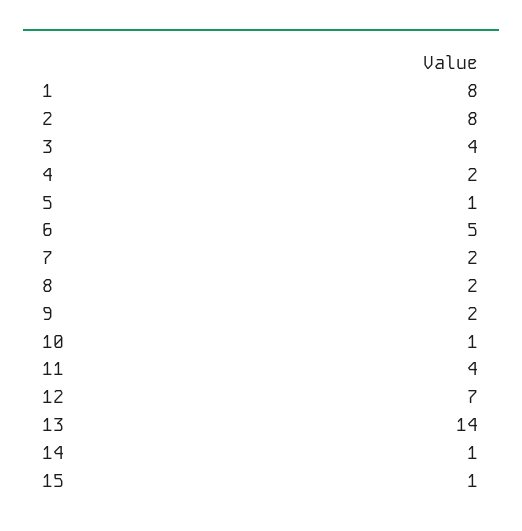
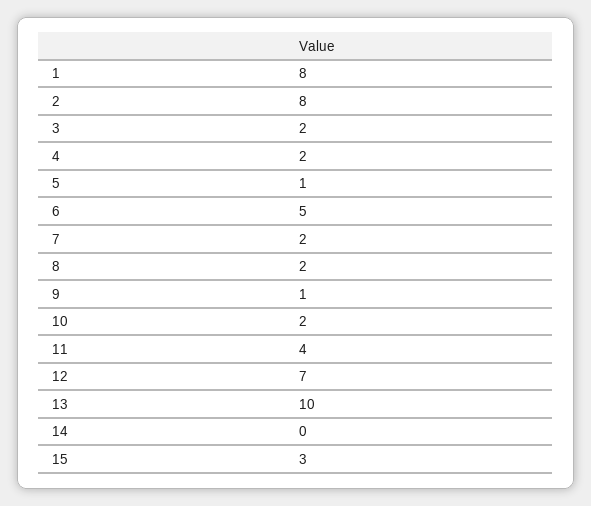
3: 4 -> 2
9: 2 -> 1
10: 1 -> 2
13: 14 -> 10
14: 1 -> 0
15: 1 -> 3

